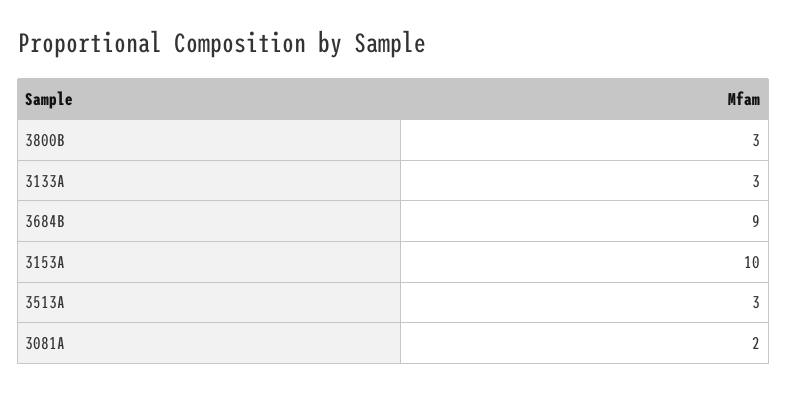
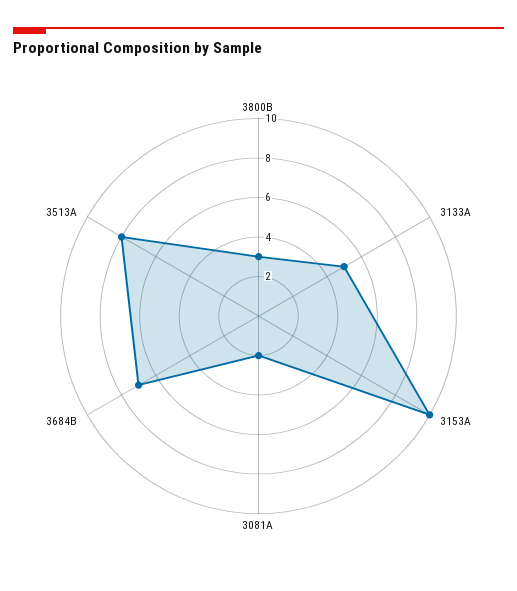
3133A: 3 -> 5
3684B: 9 -> 7
3513A: 3 -> 8

